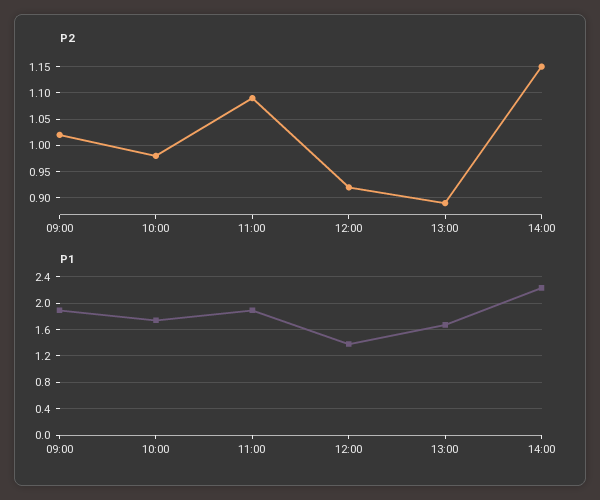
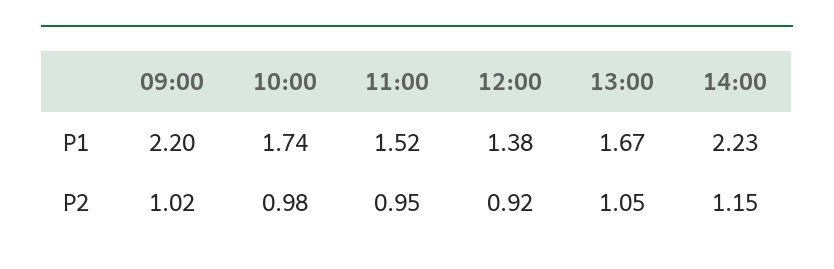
P2, 11:00: 1.1 -> 0.95
P2, 13:00: 0.9 -> 1.05
P1, 09:00: 1.9 -> 2.2
P1, 11:00: 1.9 -> 1.52

